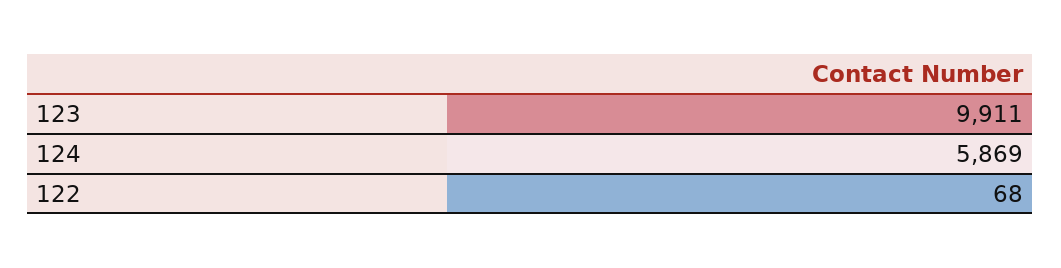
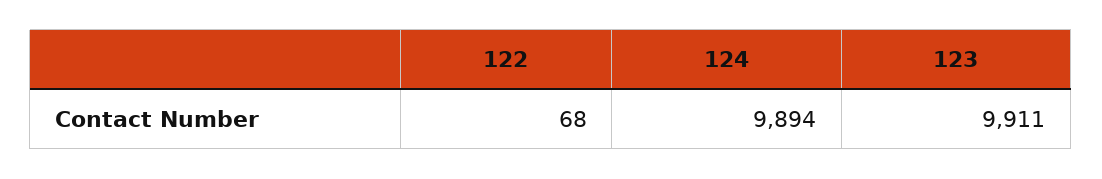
124: 5869 -> 9894

